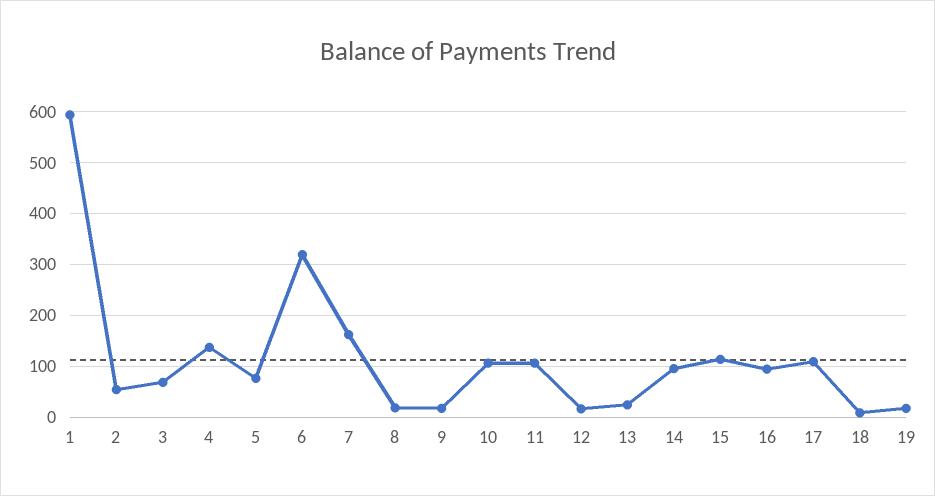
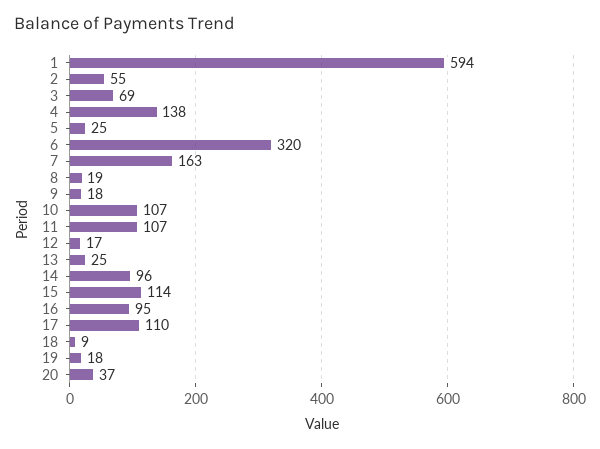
5: 80 -> 25
20: none -> 37

